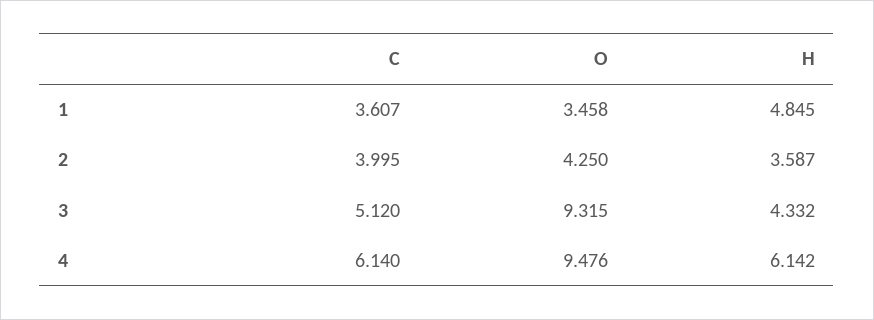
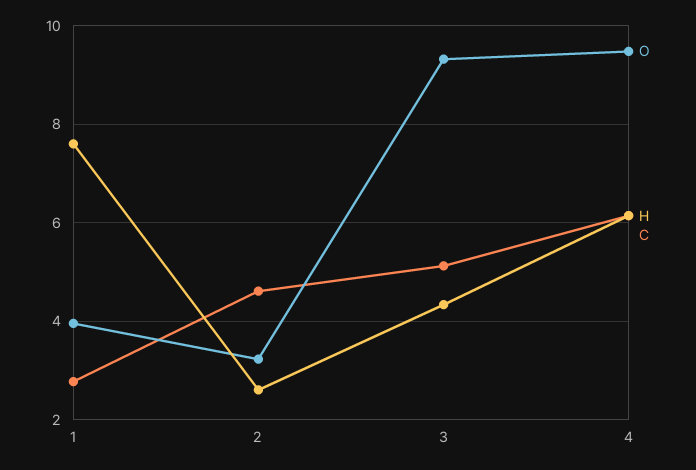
C, 1: 3.607 -> 2.8
O, 1: 3.458 -> 4
H, 1: 4.845 -> 7.6
C, 2: 3.995 -> 4.6
O, 2: 4.25 -> 3.2
H, 2: 3.587 -> 2.6

